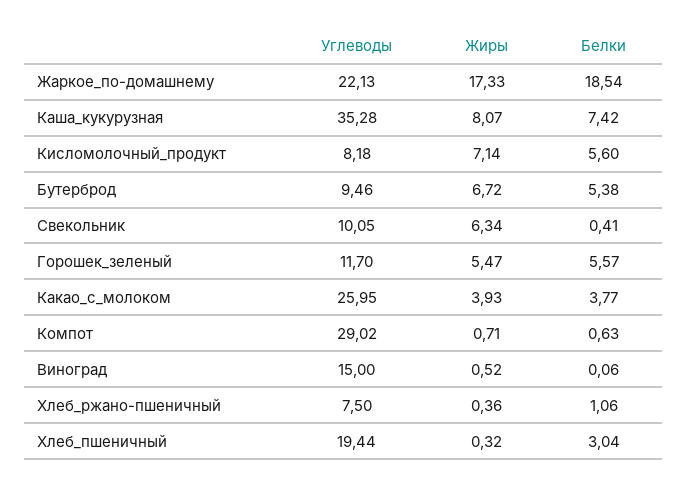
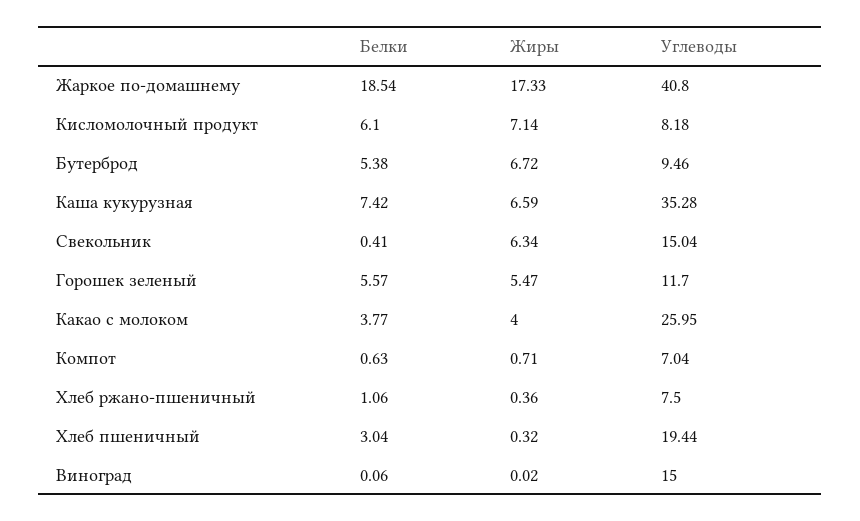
Углеводы, Жаркое_по-домашнему: 22.13 -> 40.8
Жиры, Каша_кукурузная: 8.07 -> 6.59
Белки, Кисломолочный_продукт: 5.6 -> 6.1
Углеводы, Свекольник: 10.05 -> 15.04
Жиры, Какао_с_молоком: 3.93 -> 4
Углеводы, Компот: 29.02 -> 7.04
Жиры, Виноград: 0.52 -> 0.02

